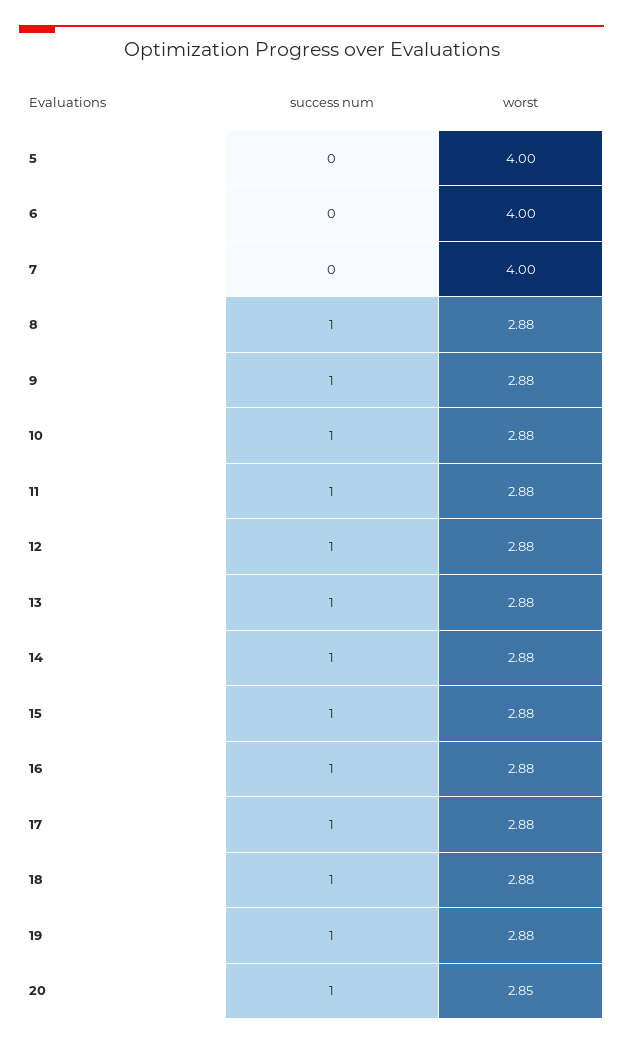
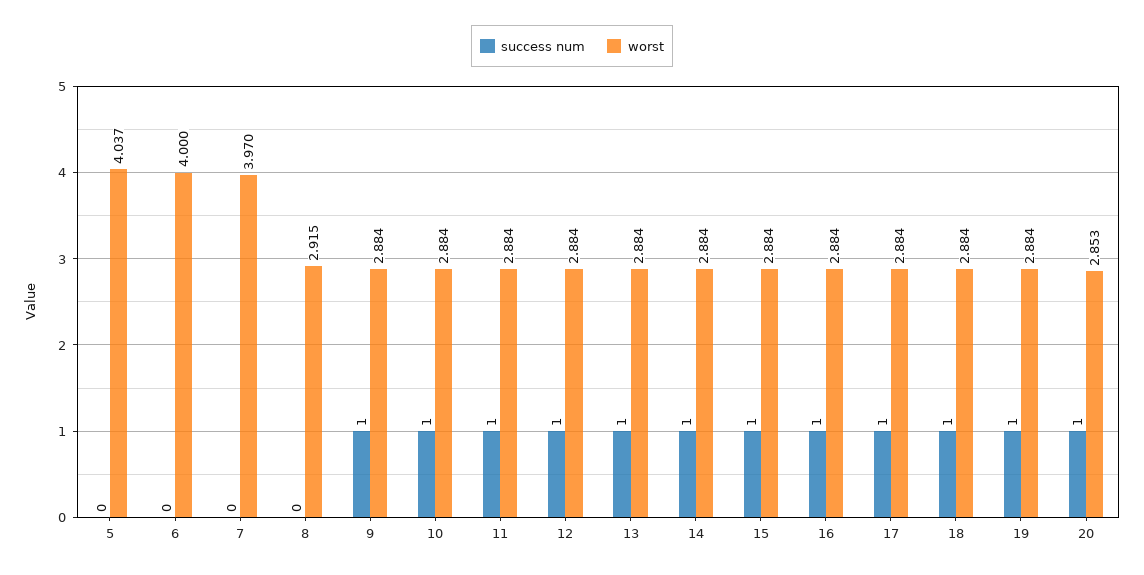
worst, 5: 4 -> 4.037
worst, 7: 4 -> 3.97
success num, 8: 1 -> 0
worst, 8: 2.88 -> 2.915

